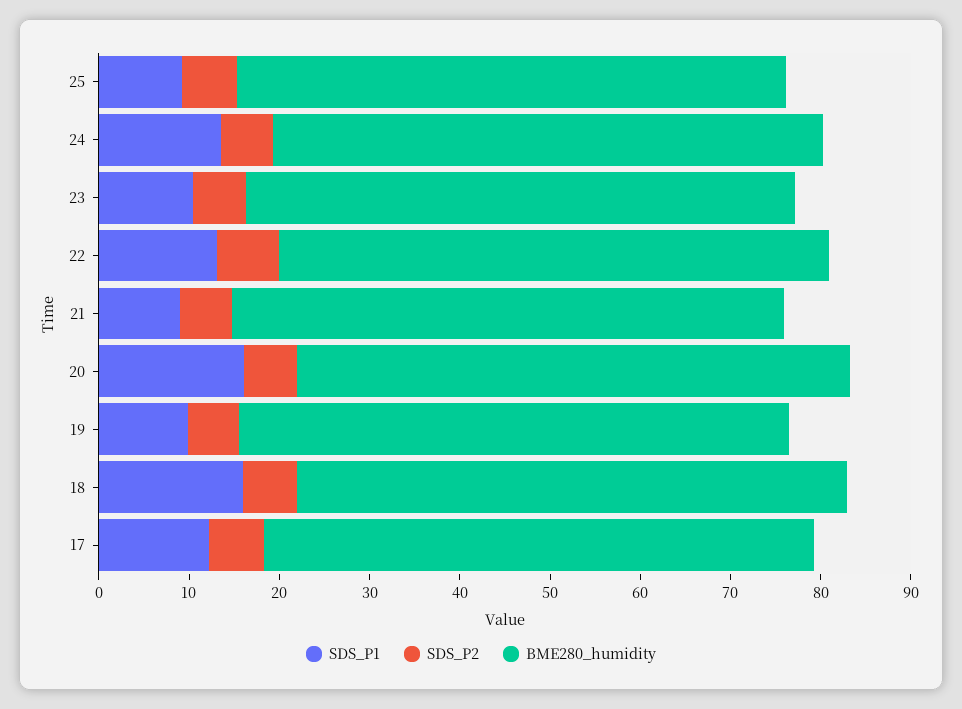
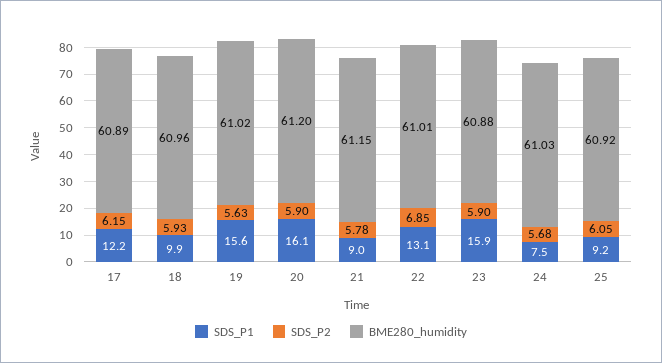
SDS_P1, 24: 14 -> 7.5
SDS_P1, 23: 10 -> 15.9
SDS_P1, 19: 10 -> 15.6
SDS_P1, 18: 16 -> 9.9

